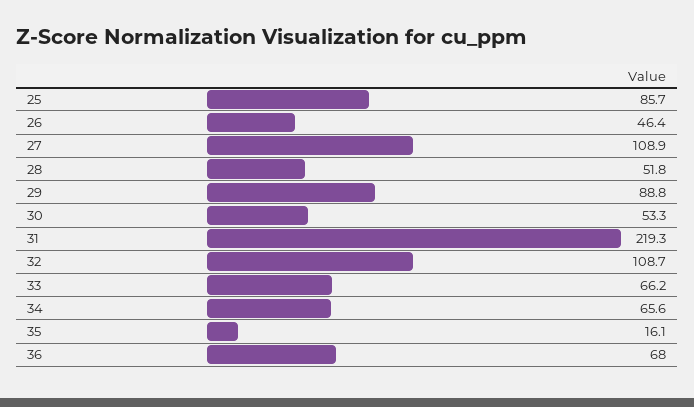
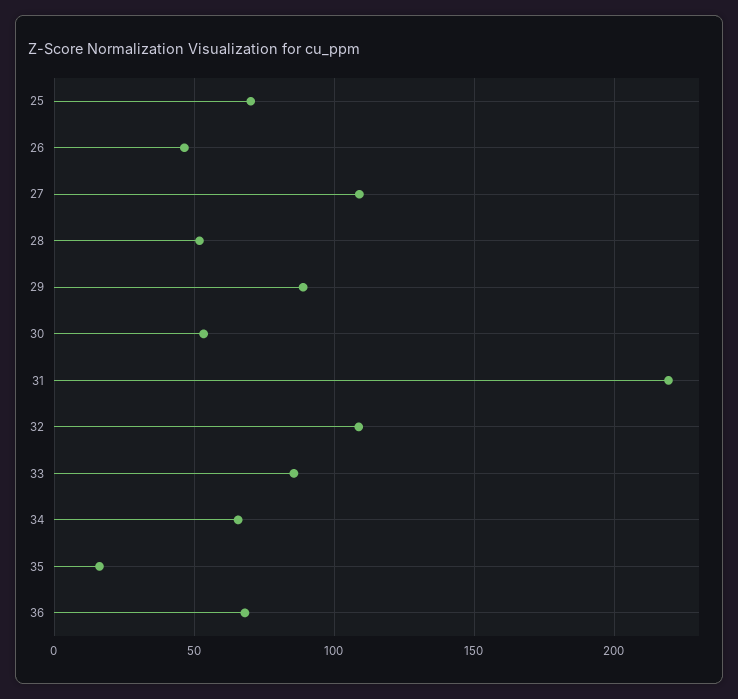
25: 85.7 -> 70
33: 66.2 -> 85

